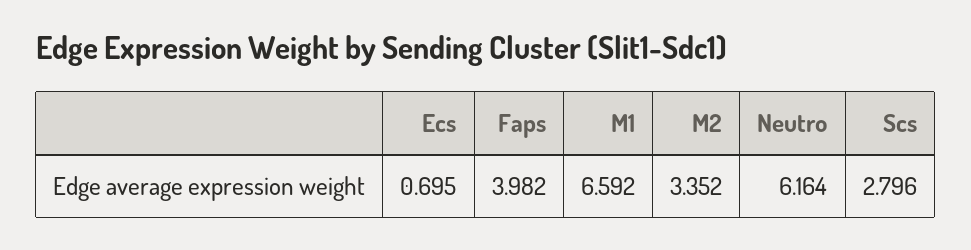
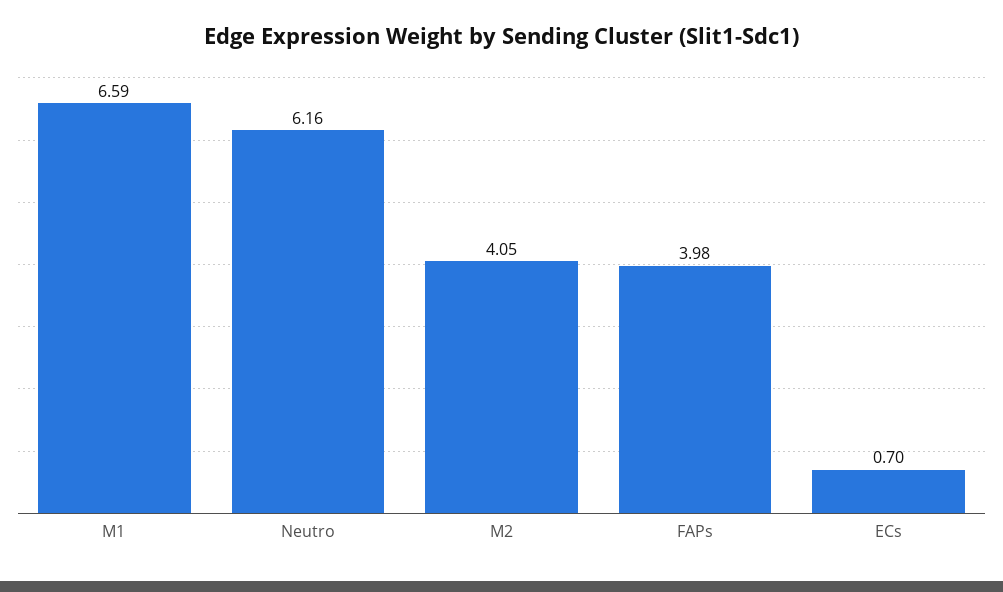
M2: 3.352 -> 4.05
Scs: 2.796 -> none

